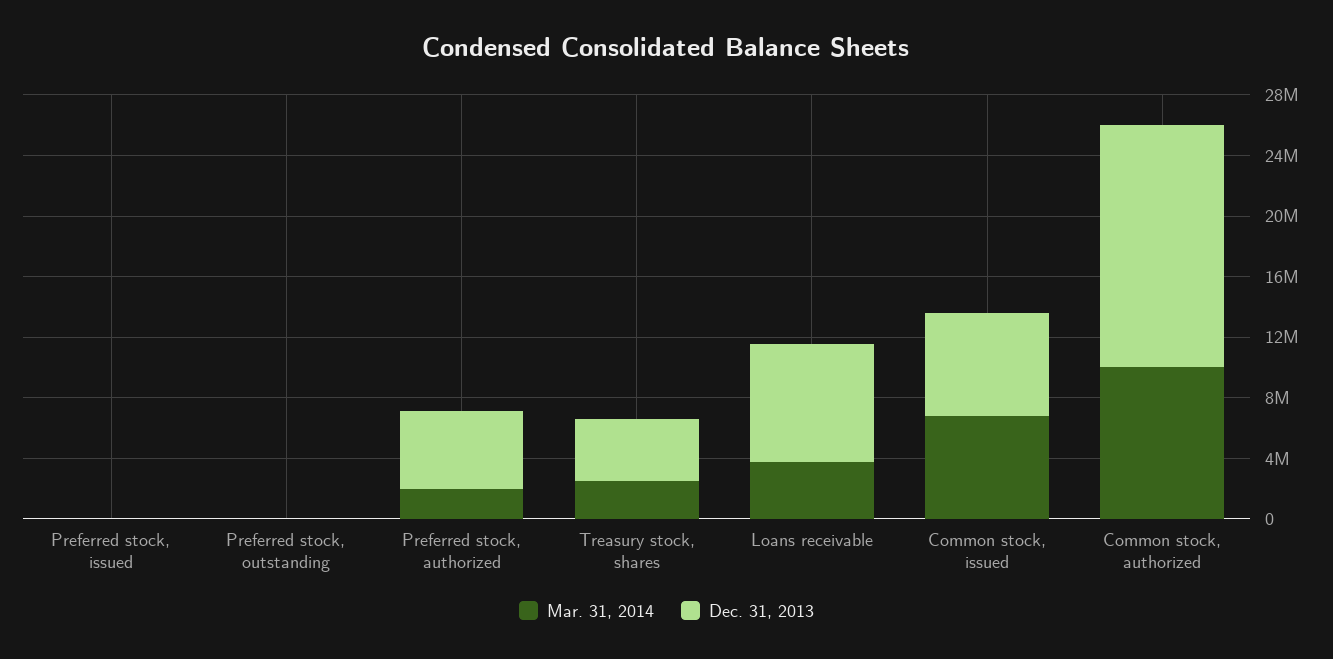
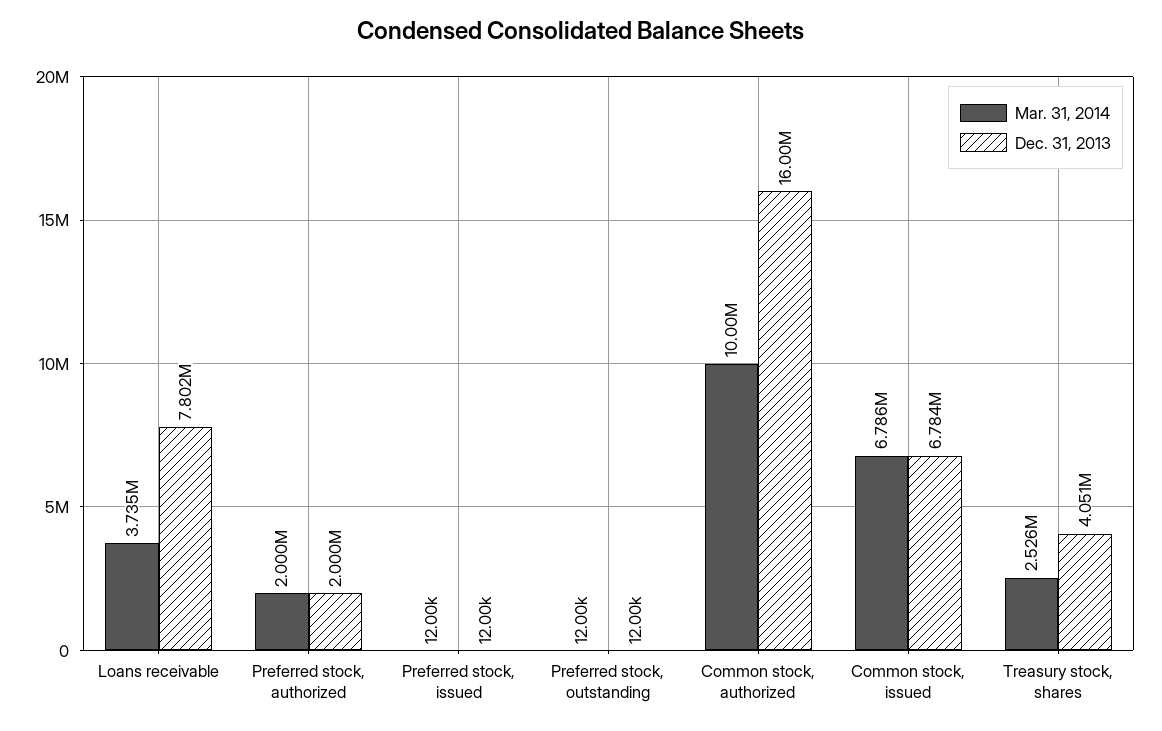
Dec. 31, 2013, Preferred stock, authorized: 5000000 -> 2000000

